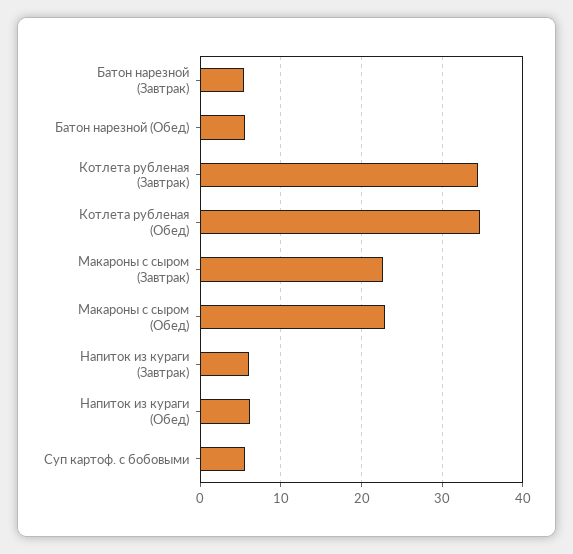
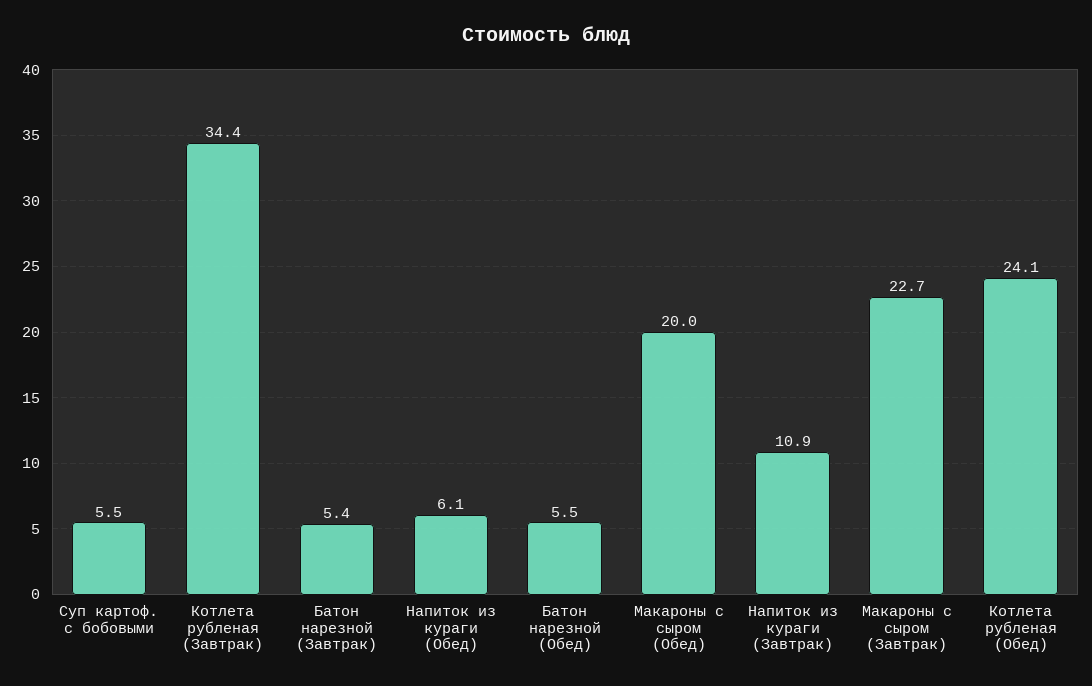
Котлета рубленая (Обед): 35 -> 24.1
Макароны с сыром (Обед): 23 -> 20
Напиток из кураги (Завтрак): 6 -> 10.9

